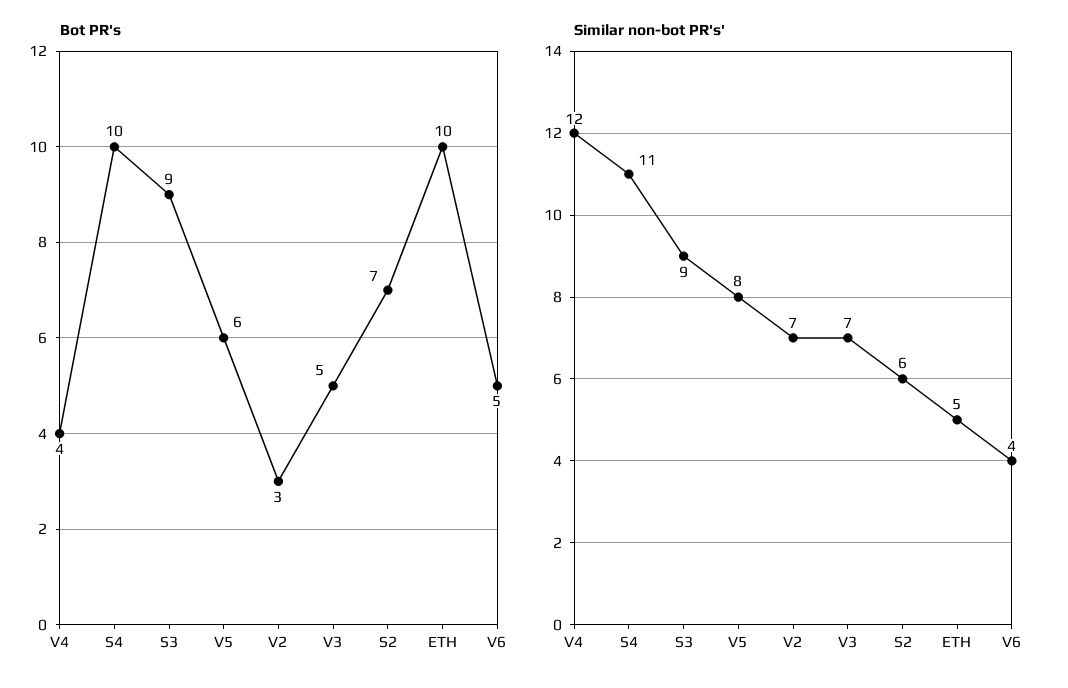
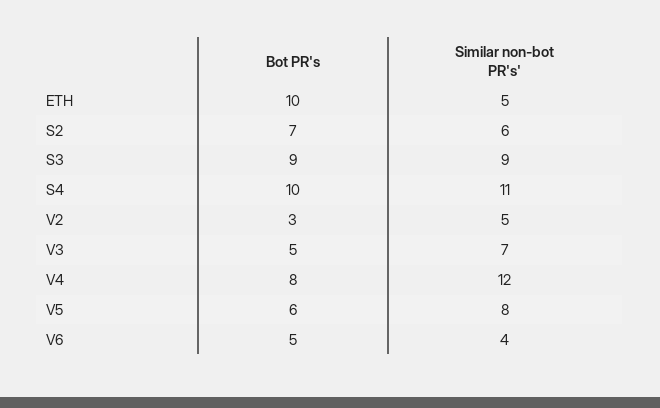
Bot PR's, V4: 4 -> 8
Similar non-bot PR's', V2: 7 -> 5

